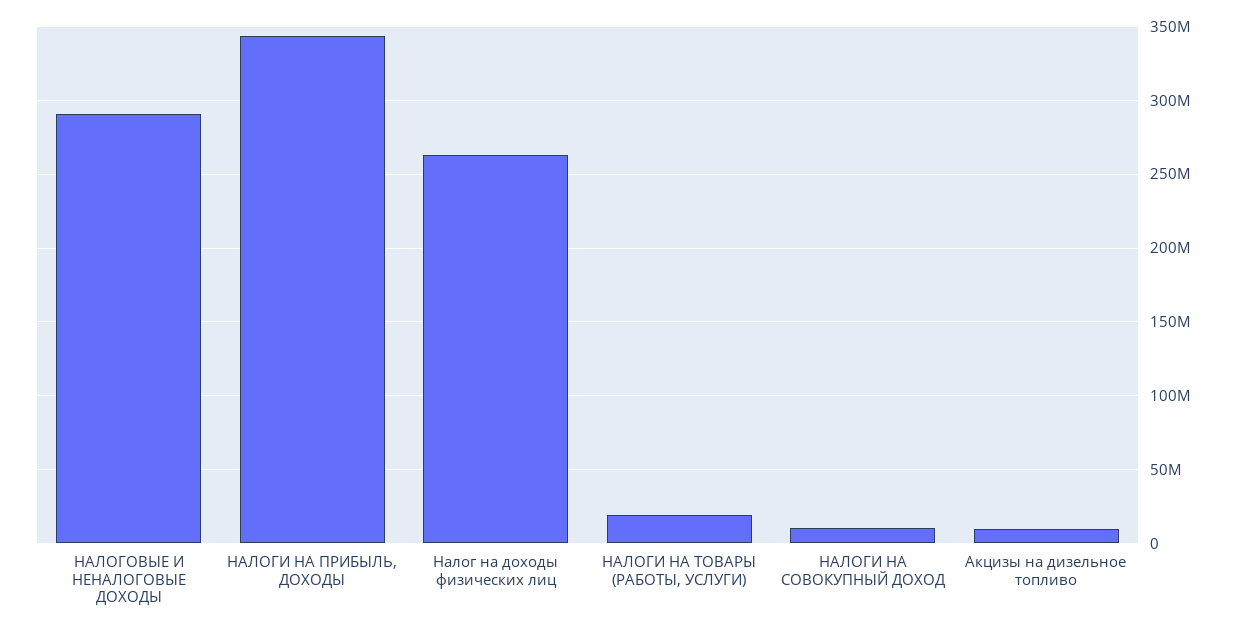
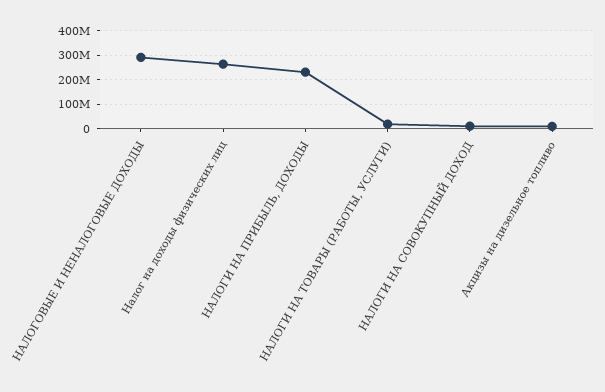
НАЛОГИ НА ПРИБЫЛЬ, ДОХОДЫ: 345000000 -> 225000000

